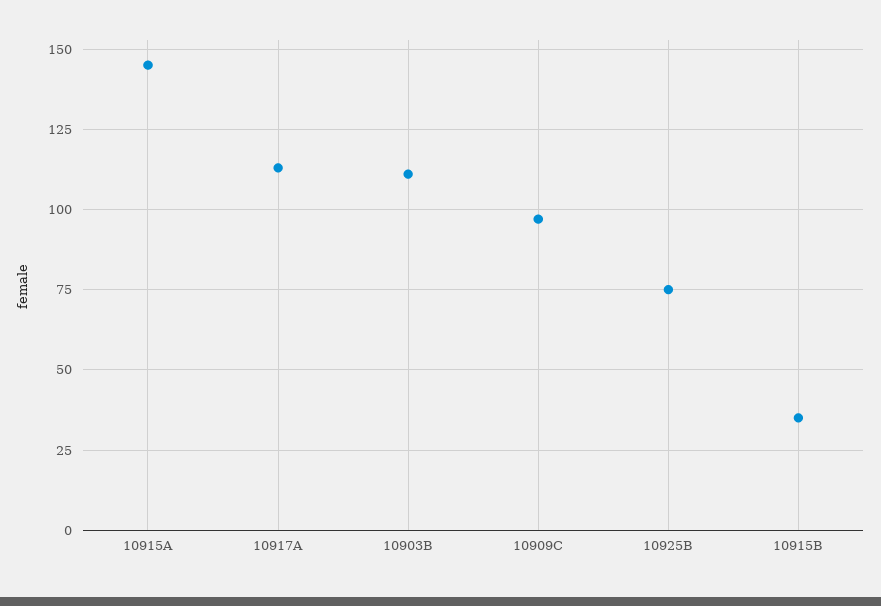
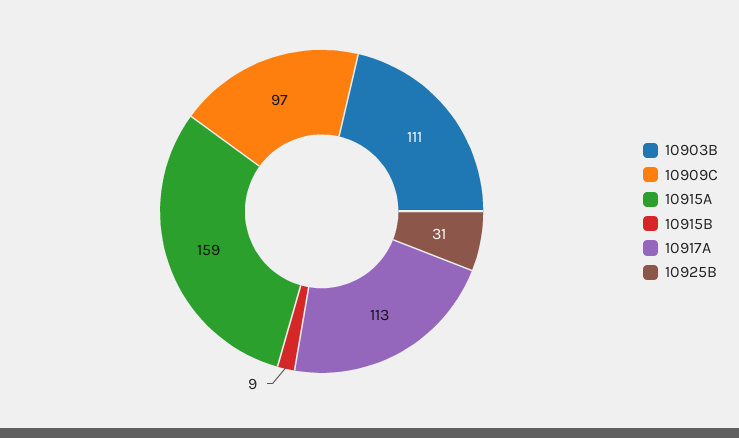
10915A: 145 -> 159
10925B: 75 -> 31
10915B: 35 -> 9

